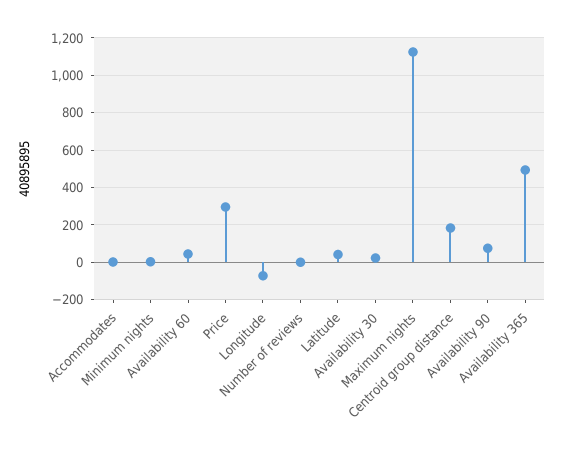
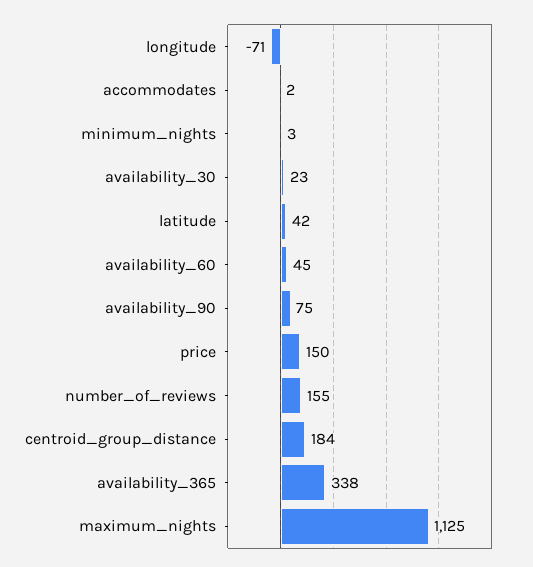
Price: 300 -> 150
Number of reviews: 0 -> 155
Availability 365: 500 -> 338

